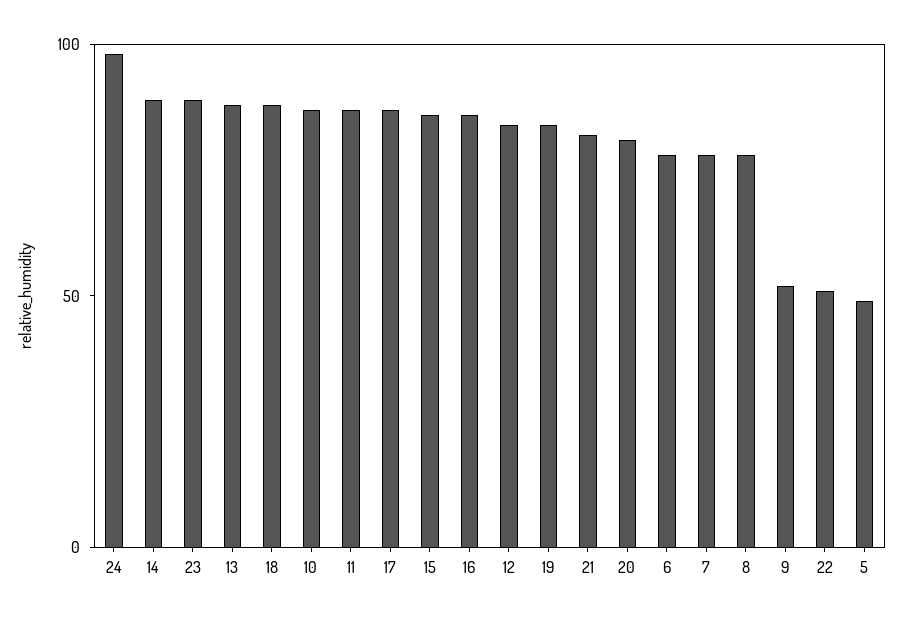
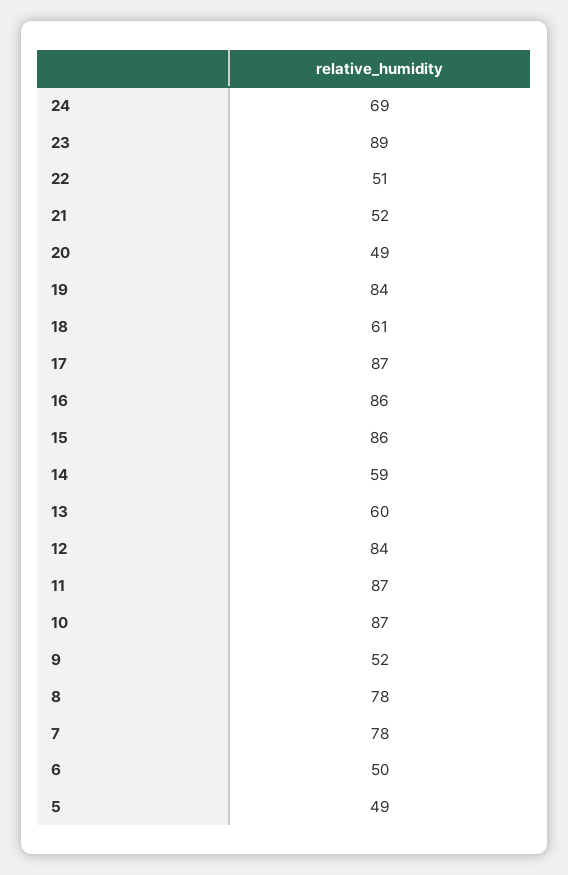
24: 100 -> 69
14: 90 -> 59
13: 90 -> 60
18: 90 -> 61
21: 80 -> 52
20: 80 -> 49
6: 80 -> 50

